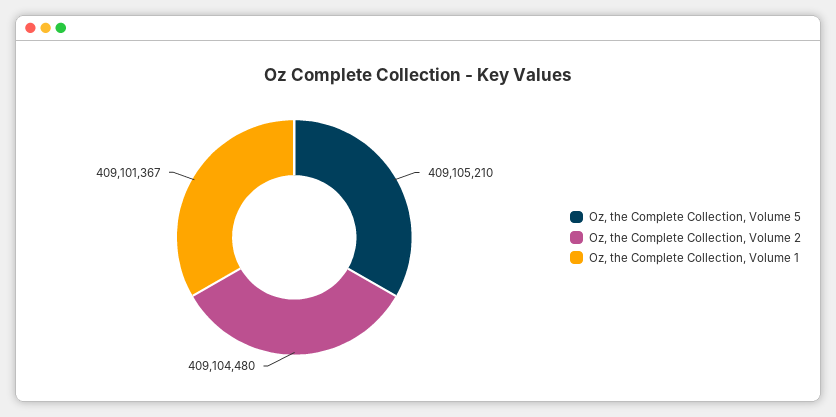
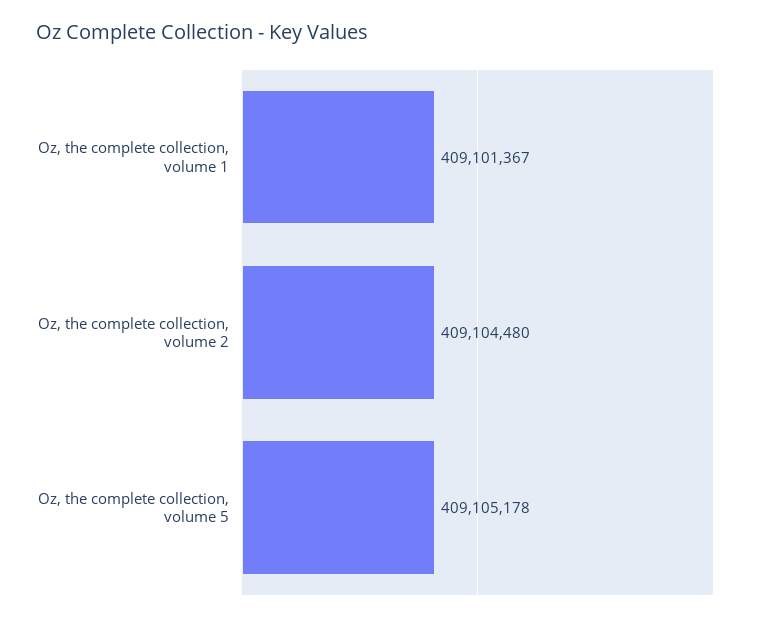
Oz, the Complete Collection, Volume 5: 409105210 -> 409105178

